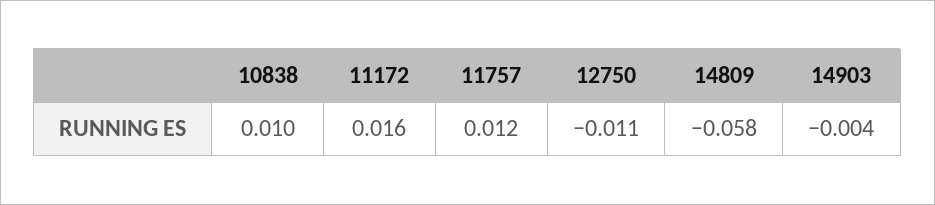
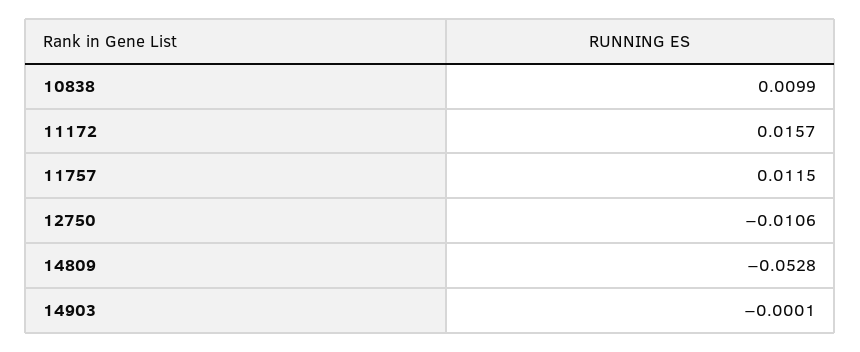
14809: -0.058 -> -0.0528
14903: -0.004 -> -0.0001

